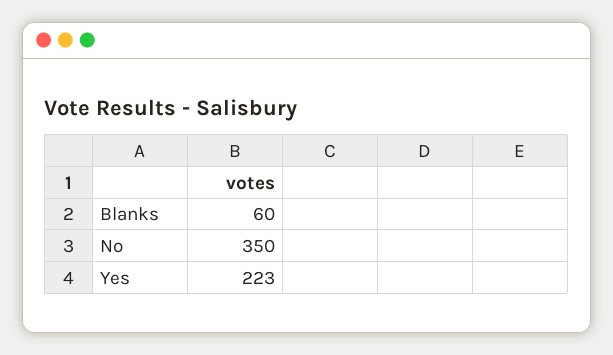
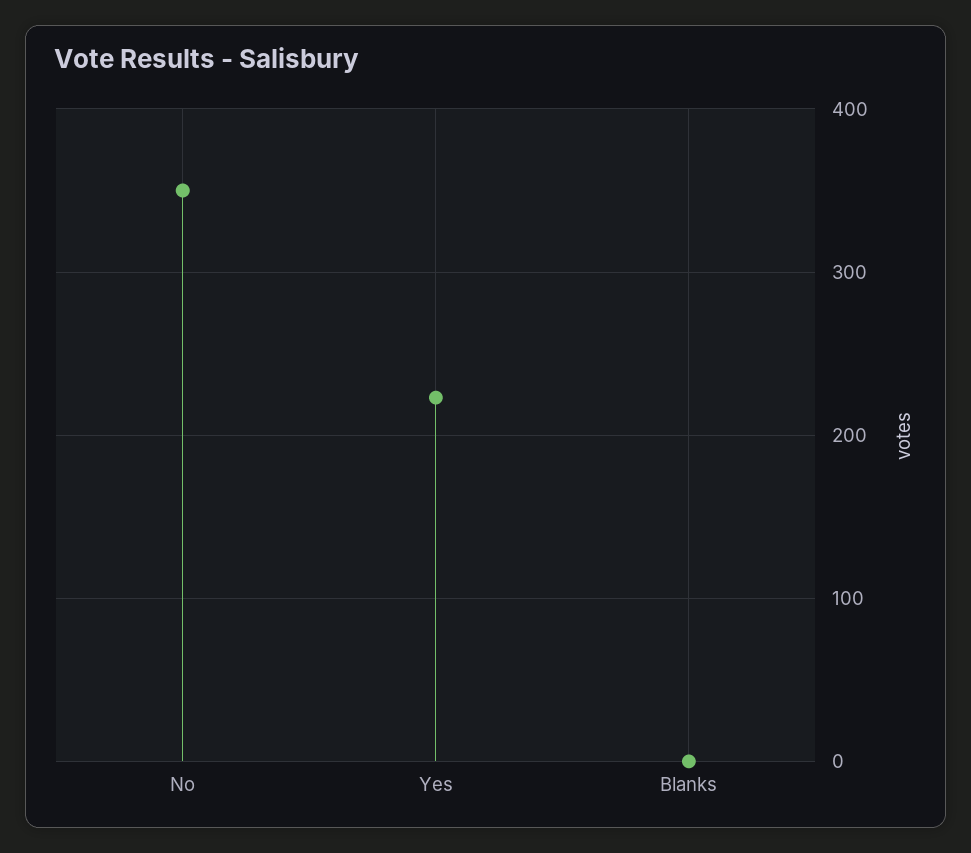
Blanks: 60 -> 0

